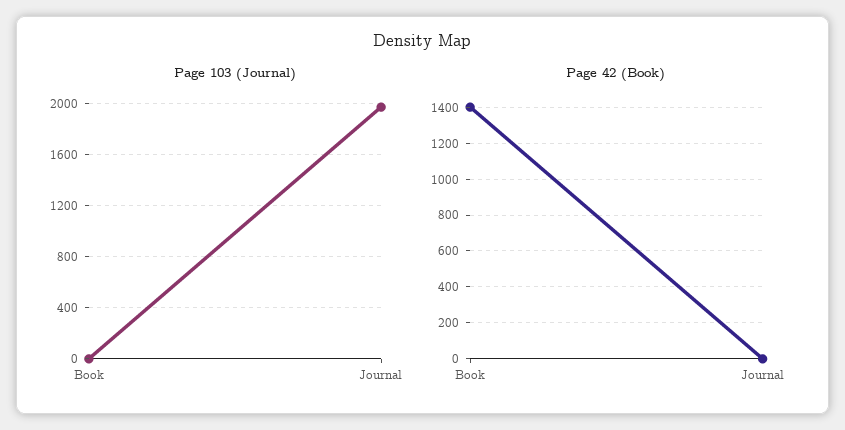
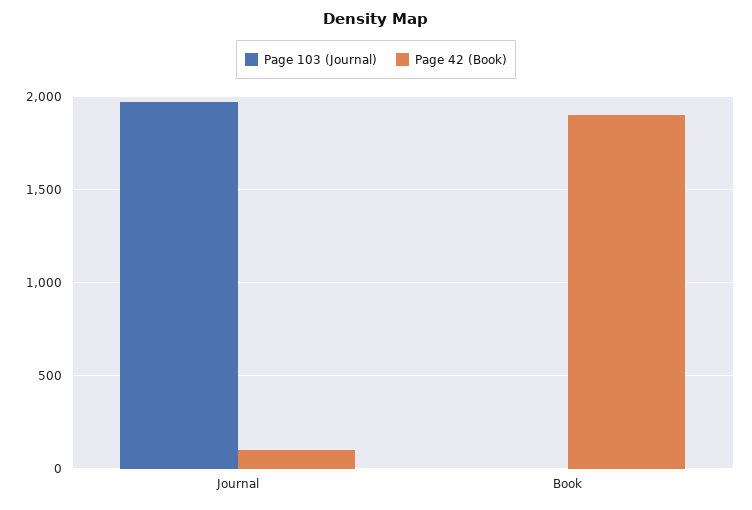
Page 42 (Book), Book: 1400 -> 1900
Page 42 (Book), Journal: 0 -> 100

